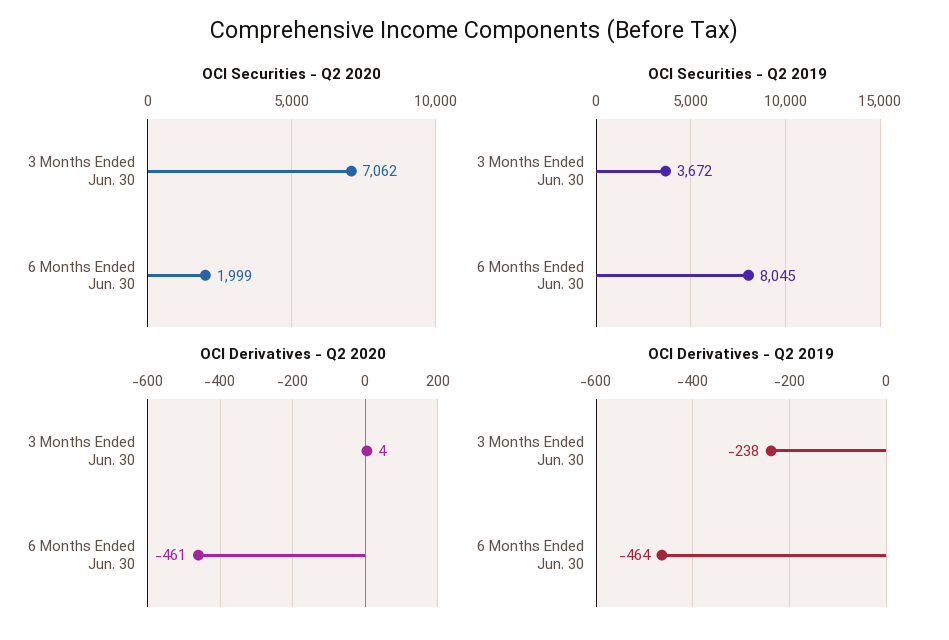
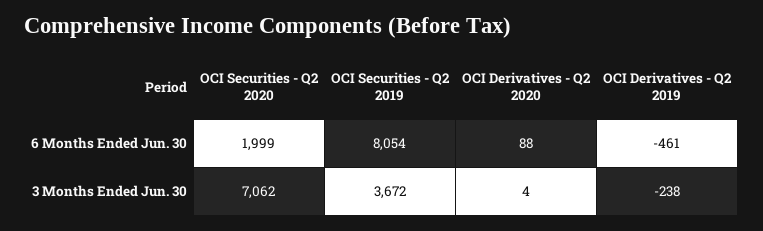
OCI Securities - Q2 2019, 6 Months Ended Jun. 30: 8045 -> 8054
OCI Derivatives - Q2 2020, 6 Months Ended Jun. 30: -461 -> 88
OCI Derivatives - Q2 2019, 6 Months Ended Jun. 30: -464 -> -461

